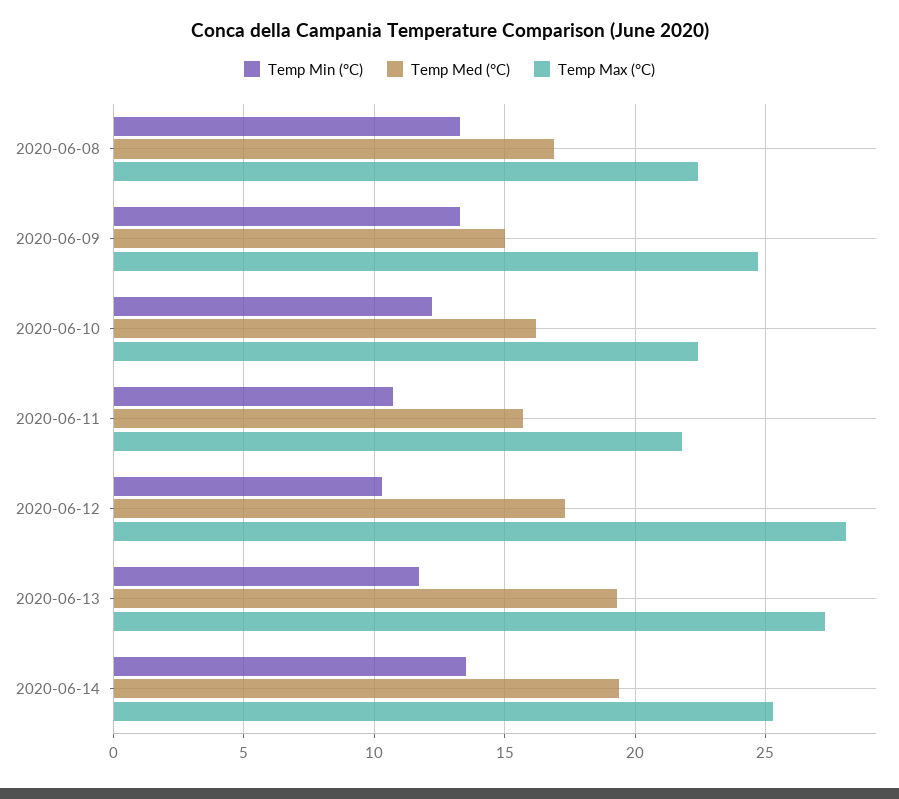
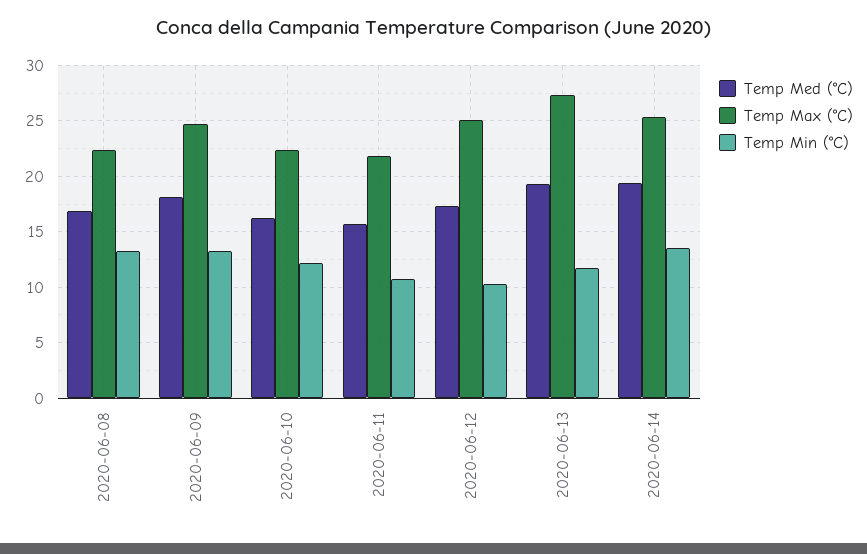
Temp Med (°C), 2020-06-09: 15 -> 18
Temp Max (°C), 2020-06-12: 28 -> 25

